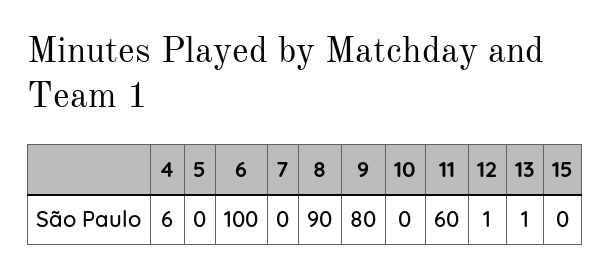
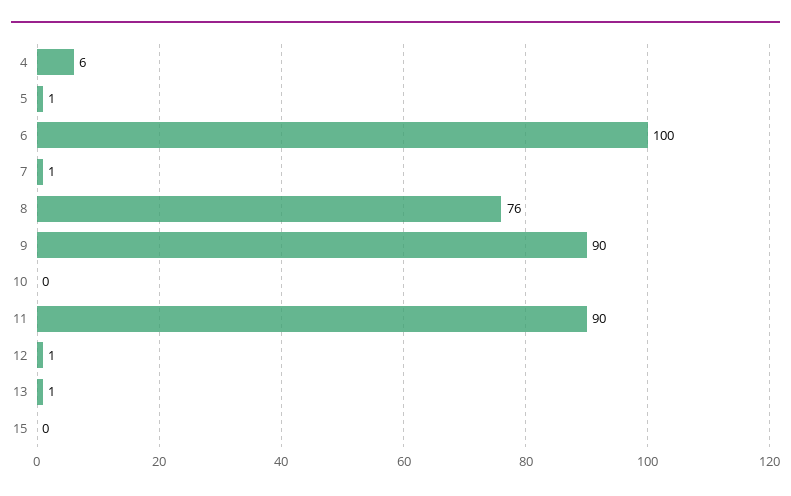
5: 0 -> 1
7: 0 -> 1
8: 90 -> 76
9: 80 -> 90
11: 60 -> 90

